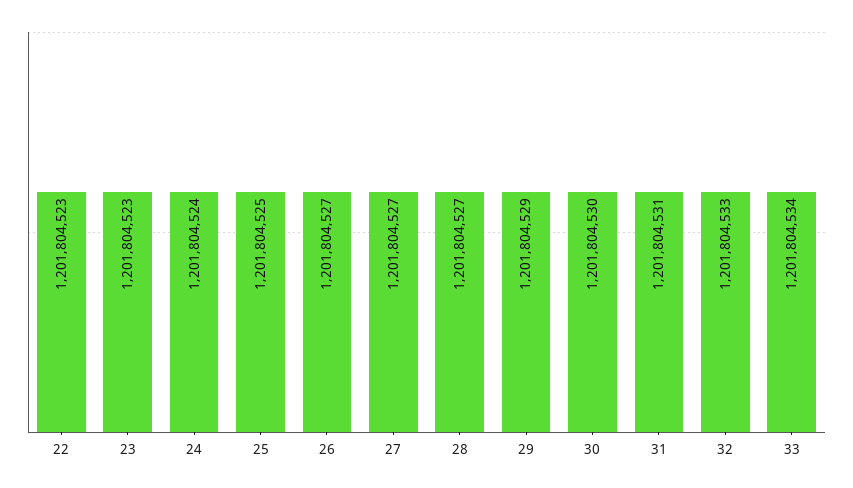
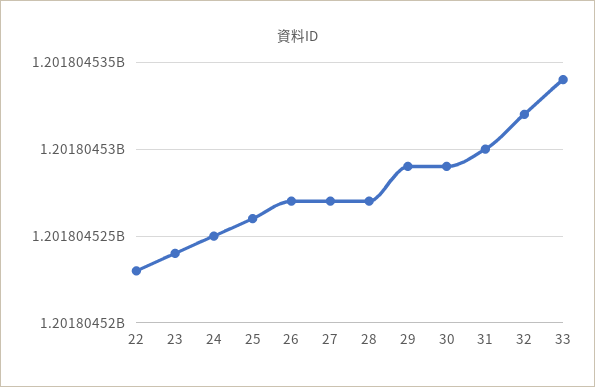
23: 1201804523 -> 1201804524
24: 1201804524 -> 1201804525
25: 1201804525 -> 1201804526
30: 1201804530 -> 1201804529
31: 1201804531 -> 1201804530
32: 1201804533 -> 1201804532

